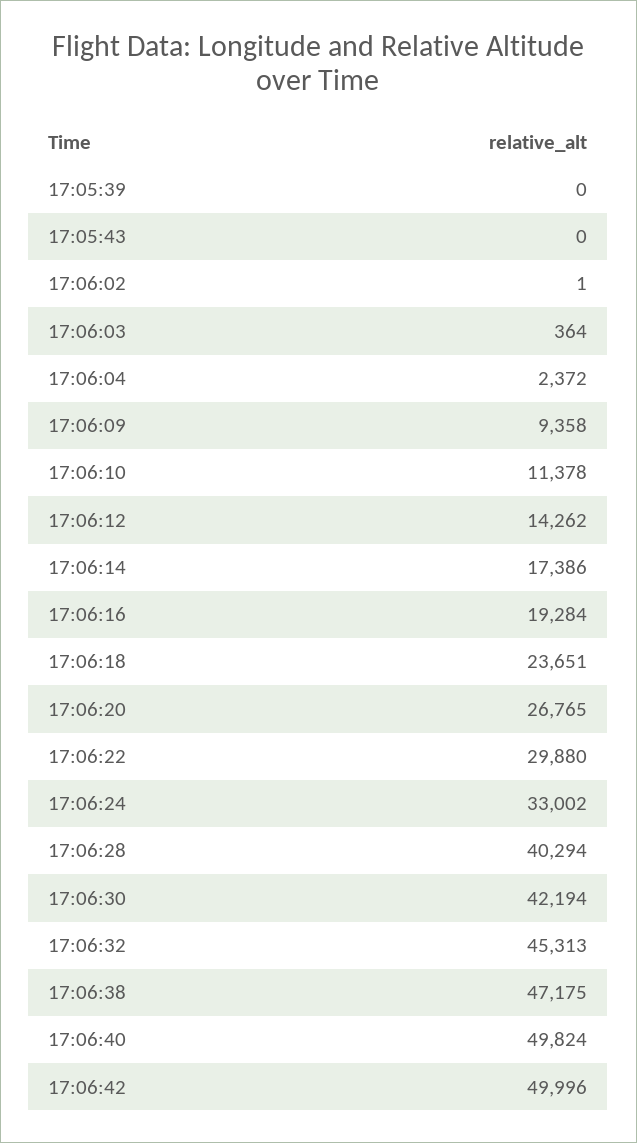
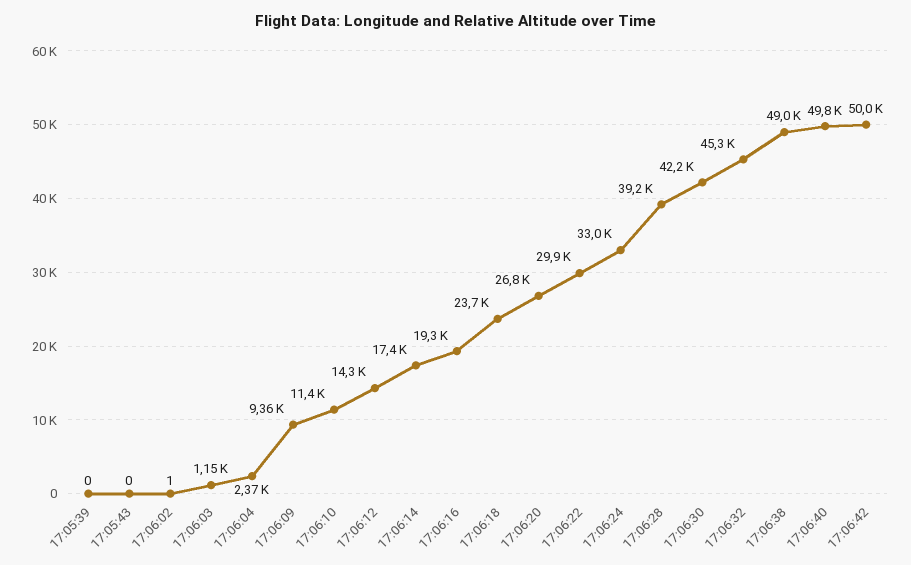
17:06:03: 364 -> 1150
17:06:28: 40294 -> 39200
17:06:38: 47175 -> 49000

